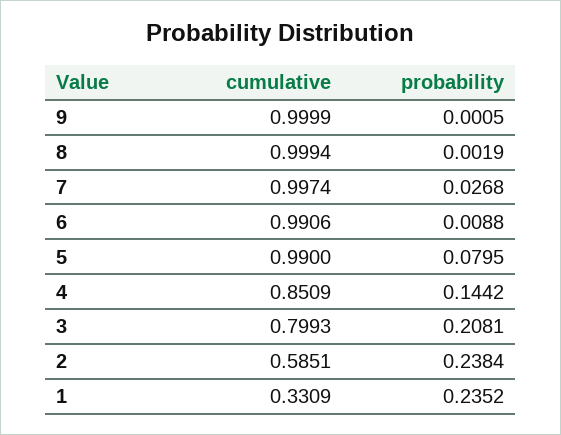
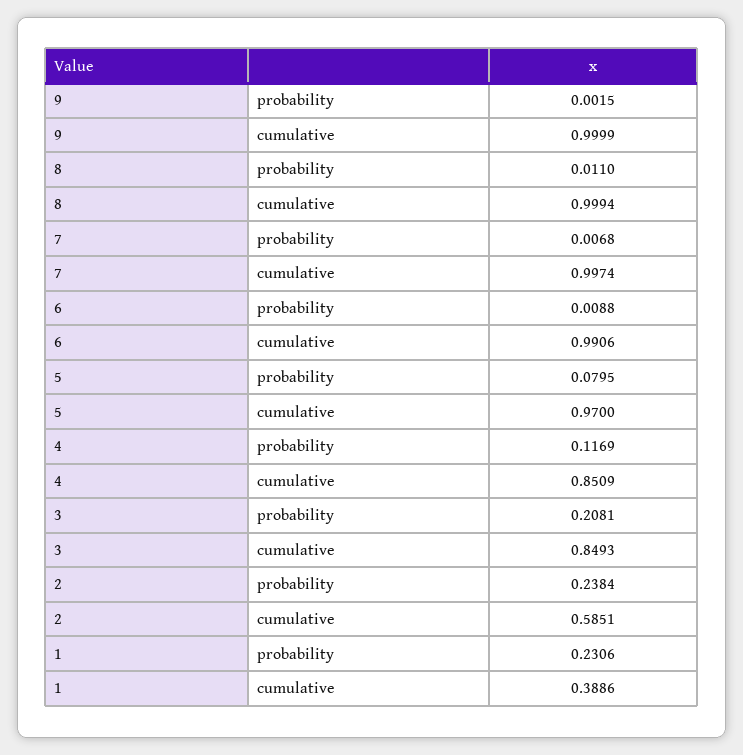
probability, 9: 0.0005 -> 0.0015
probability, 8: 0.0019 -> 0.011
probability, 7: 0.0268 -> 0.0068
cumulative, 5: 0.99 -> 0.97
probability, 4: 0.1442 -> 0.1169
cumulative, 3: 0.7993 -> 0.8493
cumulative, 1: 0.3309 -> 0.3886
probability, 1: 0.2352 -> 0.2306

